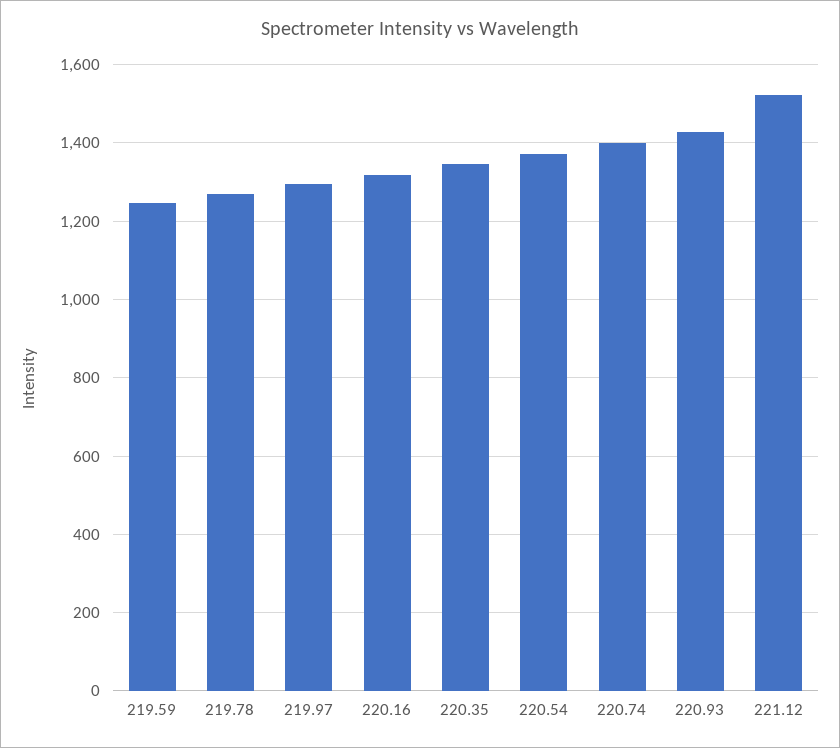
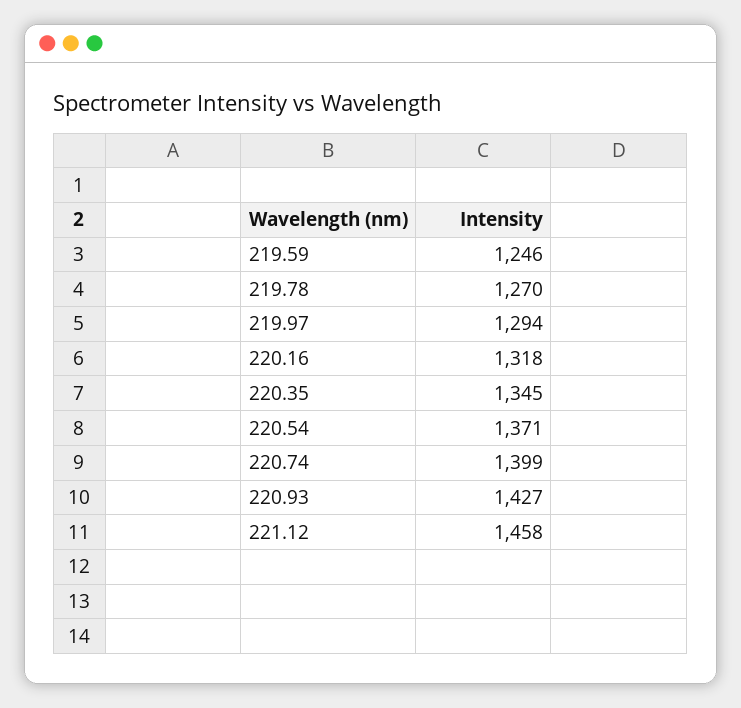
221.12: 1520 -> 1458

